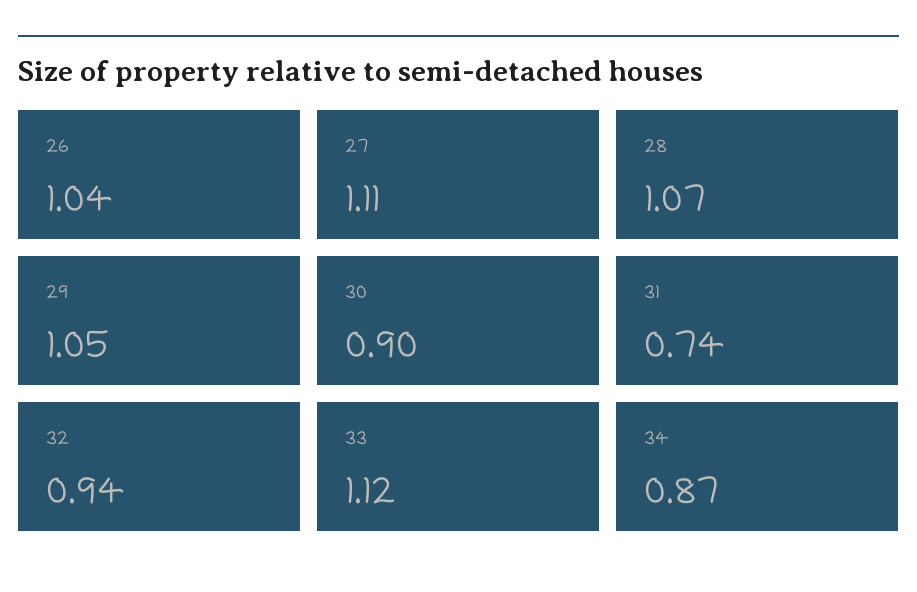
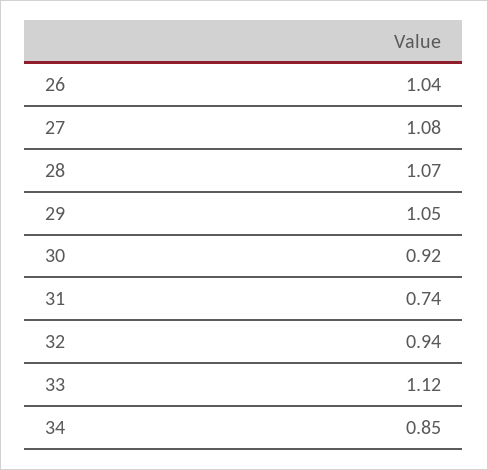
27: 1.11 -> 1.08
30: 0.9 -> 0.92
34: 0.87 -> 0.85

